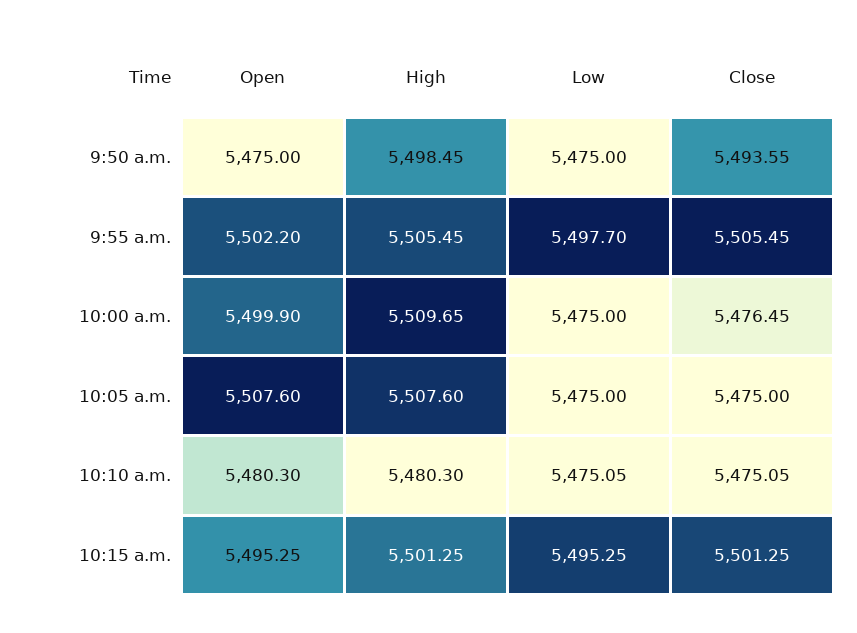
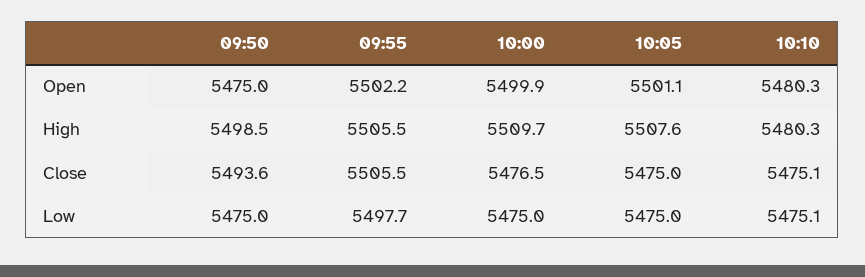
Open, 10:05 a.m.: 5507.6 -> 5501.1
Open, 10:15 a.m.: 5495.25 -> none
High, 10:15 a.m.: 5501.25 -> none
Low, 10:15 a.m.: 5495.25 -> none
Close, 10:15 a.m.: 5501.25 -> none

